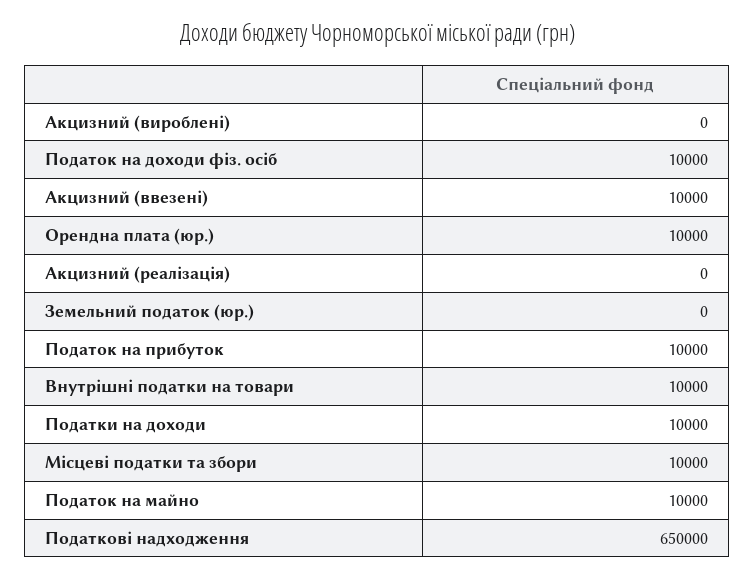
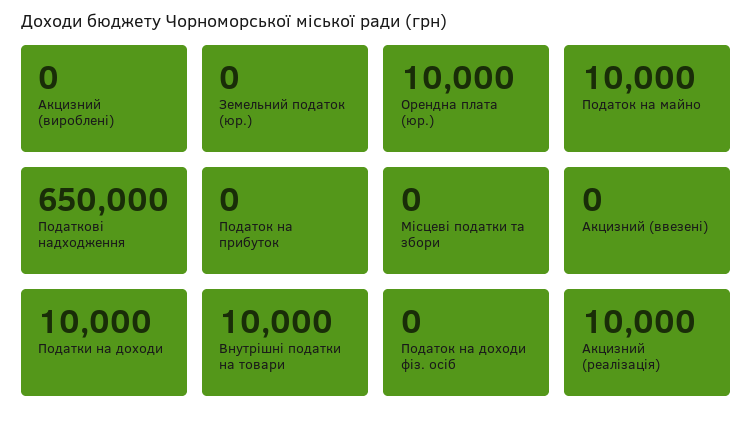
Податок на доходи фіз. осіб: 10000 -> 0
Акцизний (ввезені): 10000 -> 0
Акцизний (реалізація): 0 -> 10000
Податок на прибуток: 10000 -> 0
Місцеві податки та збори: 10000 -> 0

